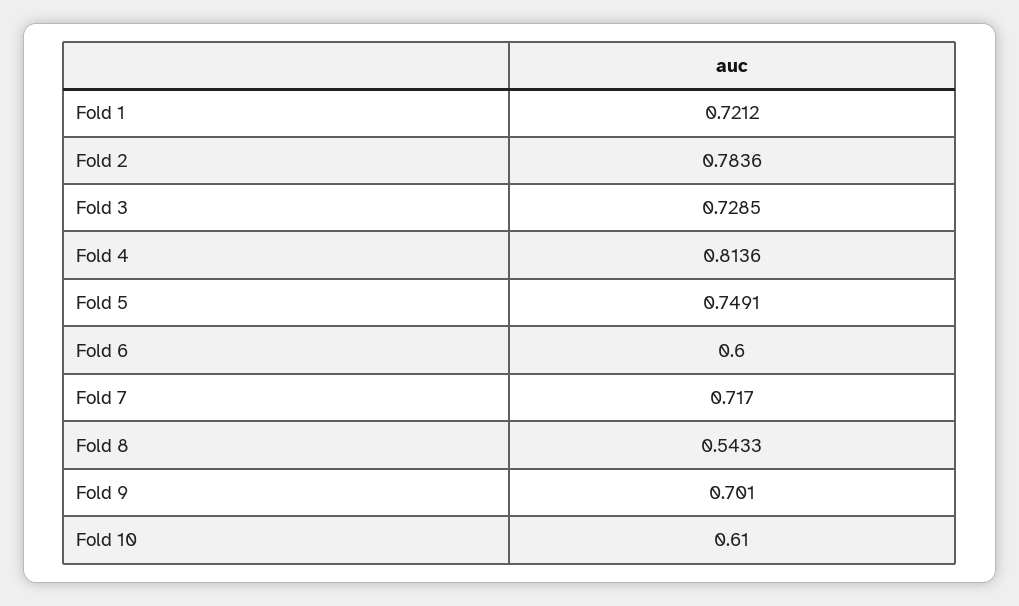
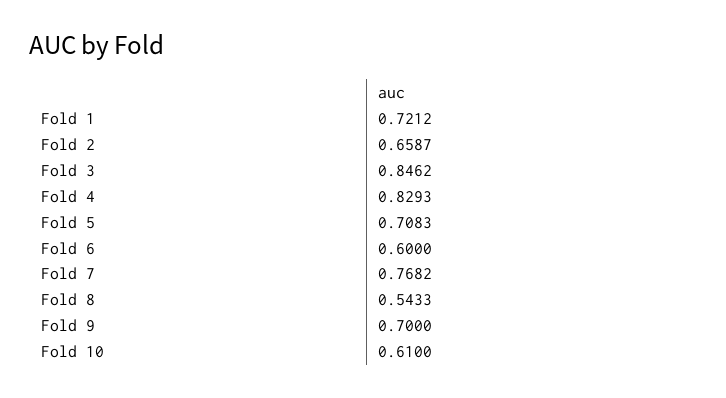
Fold 2: 0.7836 -> 0.6587
Fold 3: 0.7285 -> 0.8462
Fold 4: 0.8136 -> 0.8293
Fold 5: 0.7491 -> 0.7083
Fold 7: 0.717 -> 0.7682
Fold 9: 0.701 -> 0.7

